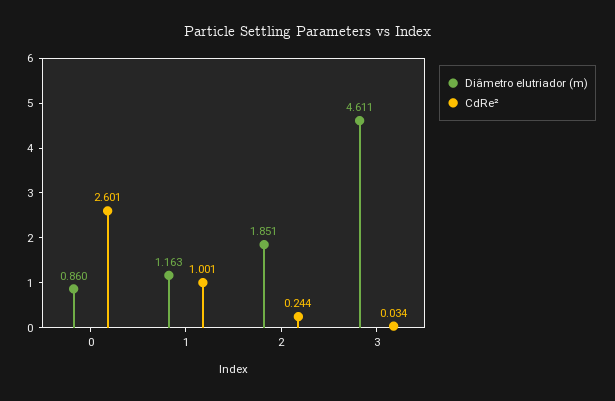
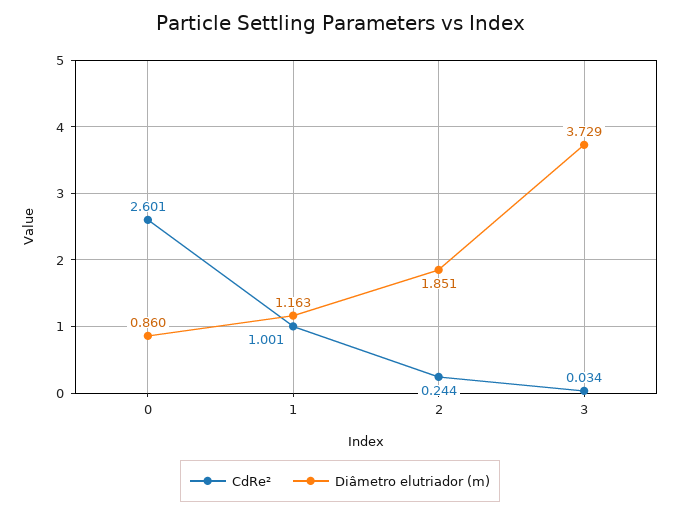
Diâmetro elutriador (m), 3: 4.611 -> 3.729

